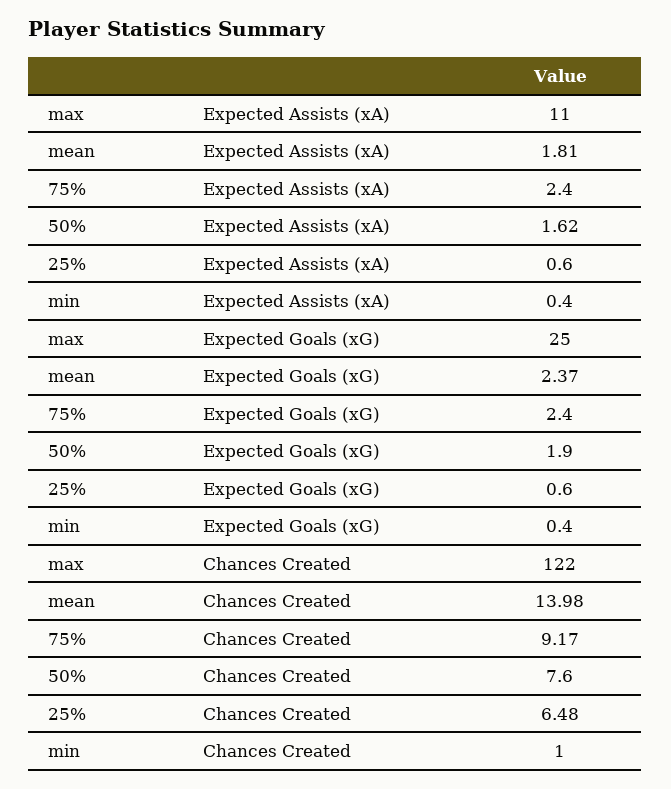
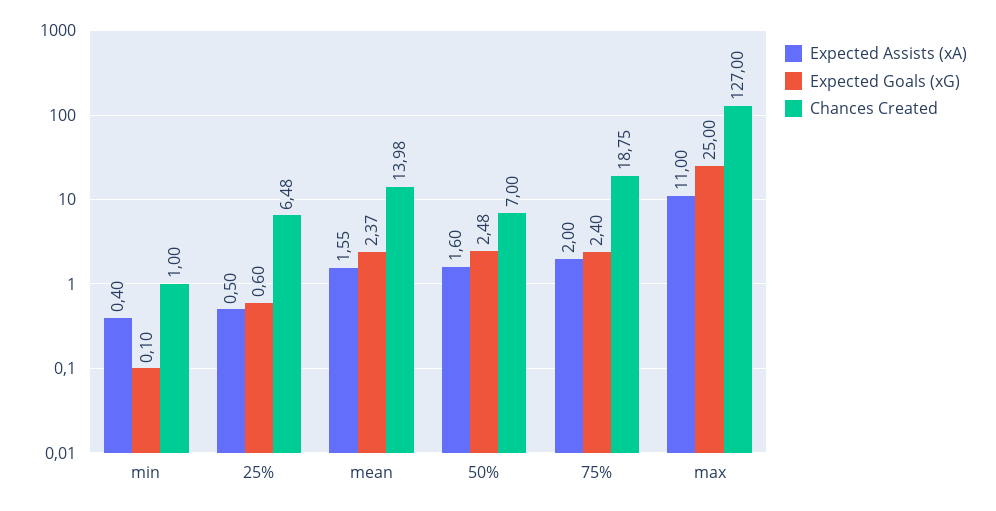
Expected Assists (xA), mean: 1.81 -> 1.55
Expected Assists (xA), 75%: 2.4 -> 2
Expected Assists (xA), 50%: 1.62 -> 1.6
Expected Assists (xA), 25%: 0.6 -> 0.5
Expected Goals (xG), 50%: 1.9 -> 2.48
Expected Goals (xG), min: 0.4 -> 0.1
Chances Created, max: 122 -> 127
Chances Created, 75%: 9.17 -> 18.75
Chances Created, 50%: 7.6 -> 7

